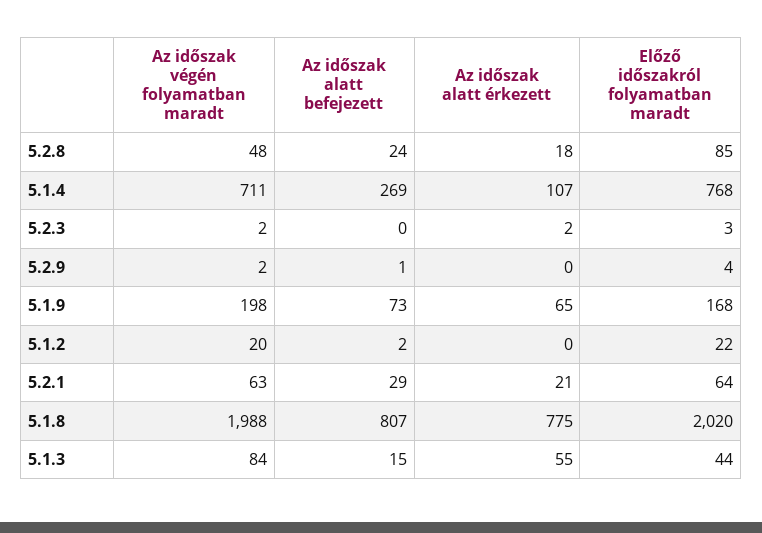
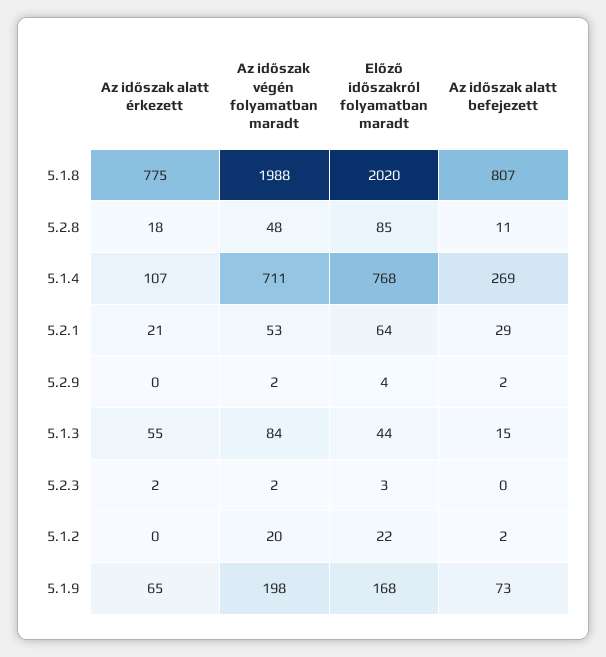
Az időszak alatt befejezett, 5.2.8: 24 -> 11
Az időszak alatt befejezett, 5.2.9: 1 -> 2
Az időszak végén folyamatban maradt, 5.2.1: 63 -> 53

